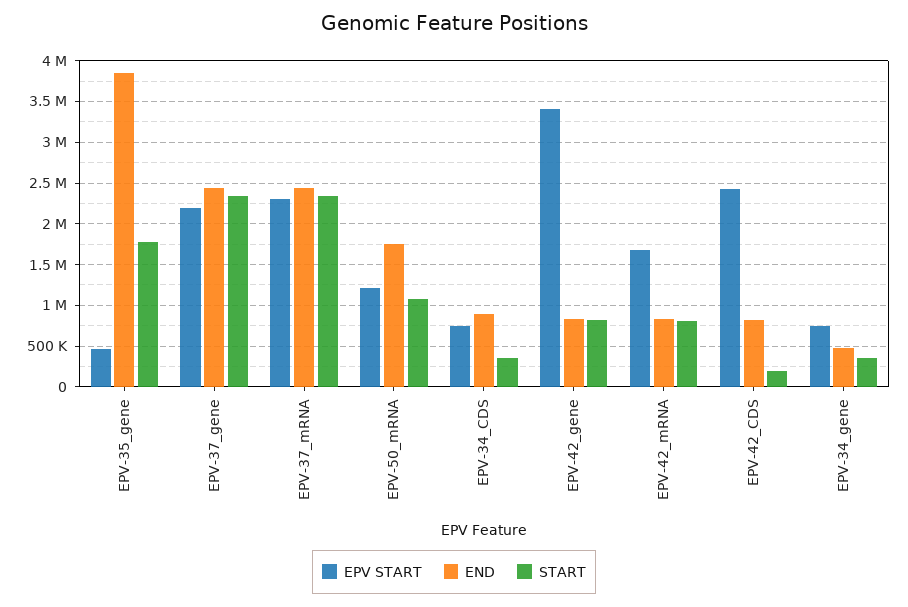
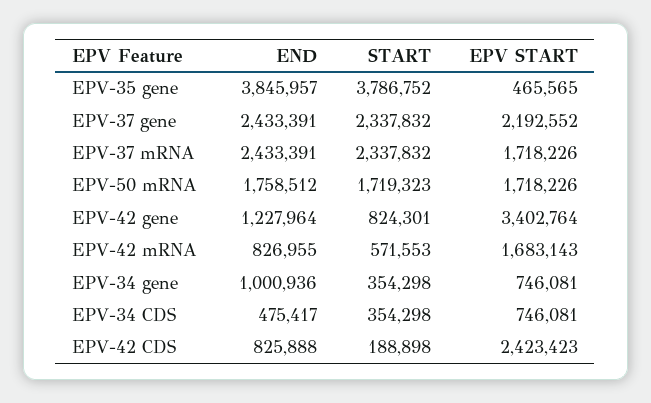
START, EPV-35_gene: 1800000 -> 3786752
EPV START, EPV-37_mRNA: 2300000 -> 1718226
EPV START, EPV-50_mRNA: 1200000 -> 1718226
START, EPV-50_mRNA: 1100000 -> 1719323
END, EPV-34_CDS: 900000 -> 475417
END, EPV-42_gene: 800000 -> 1227964
START, EPV-42_mRNA: 800000 -> 571553
END, EPV-34_gene: 500000 -> 1000936

